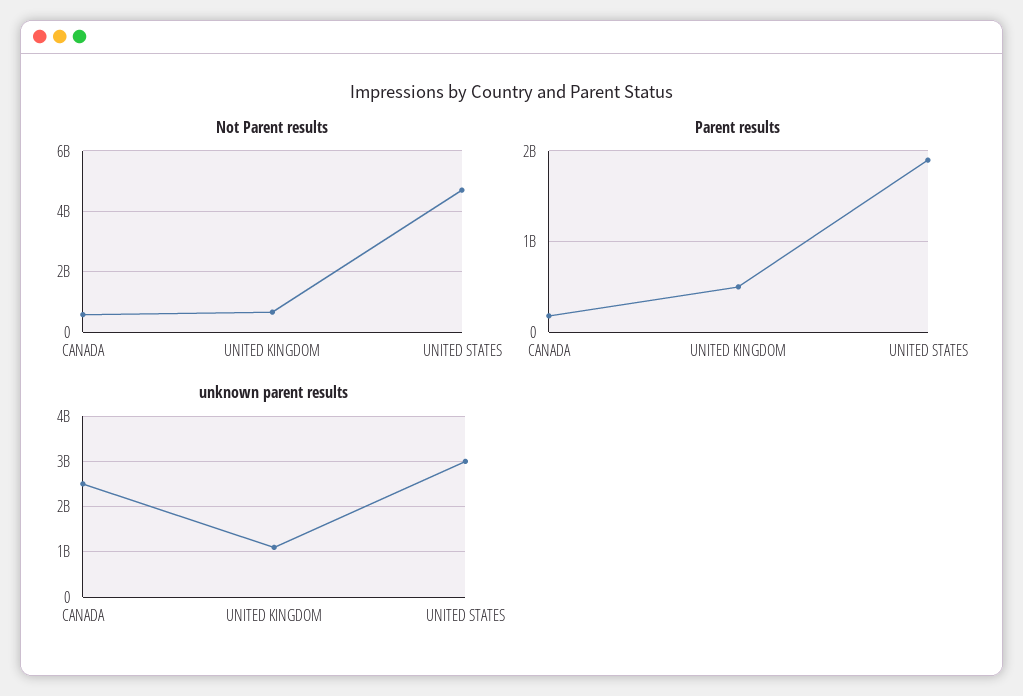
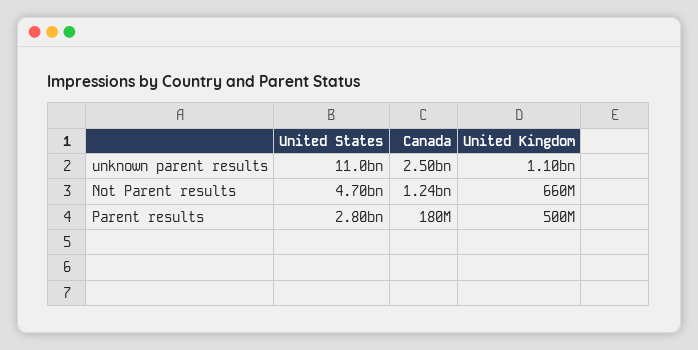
Not Parent results, CANADA: 600000000 -> 1240000000
Parent results, UNITED STATES: 1900000000 -> 2800000000
unknown parent results, UNITED STATES: 3000000000 -> 11000000000

